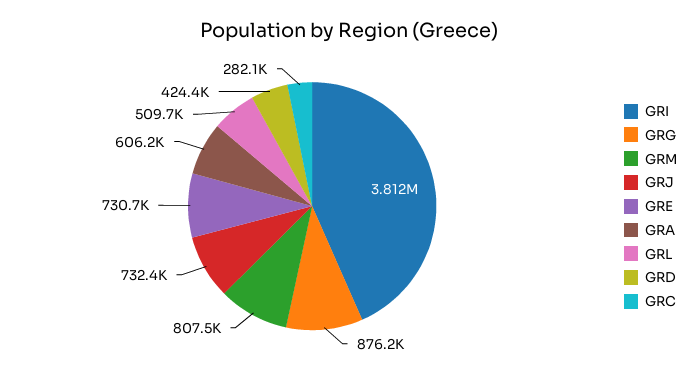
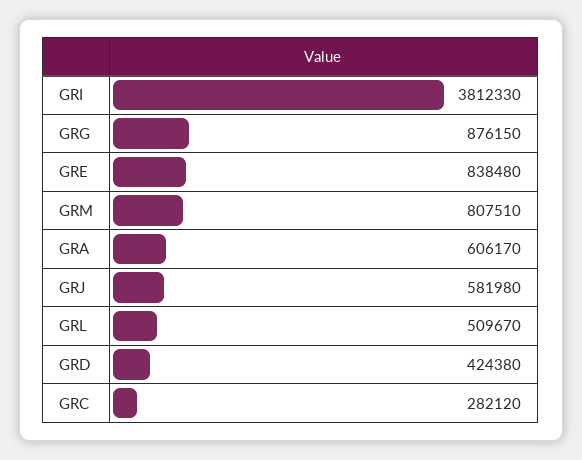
GRJ: 732400 -> 581980
GRE: 730700 -> 838480

